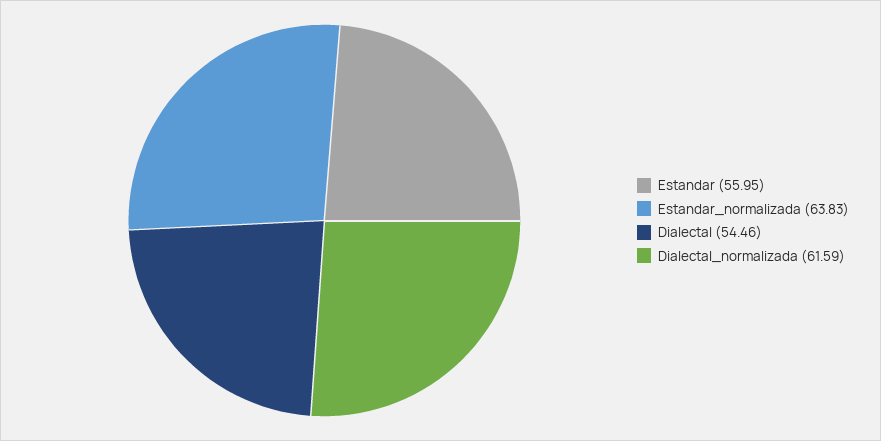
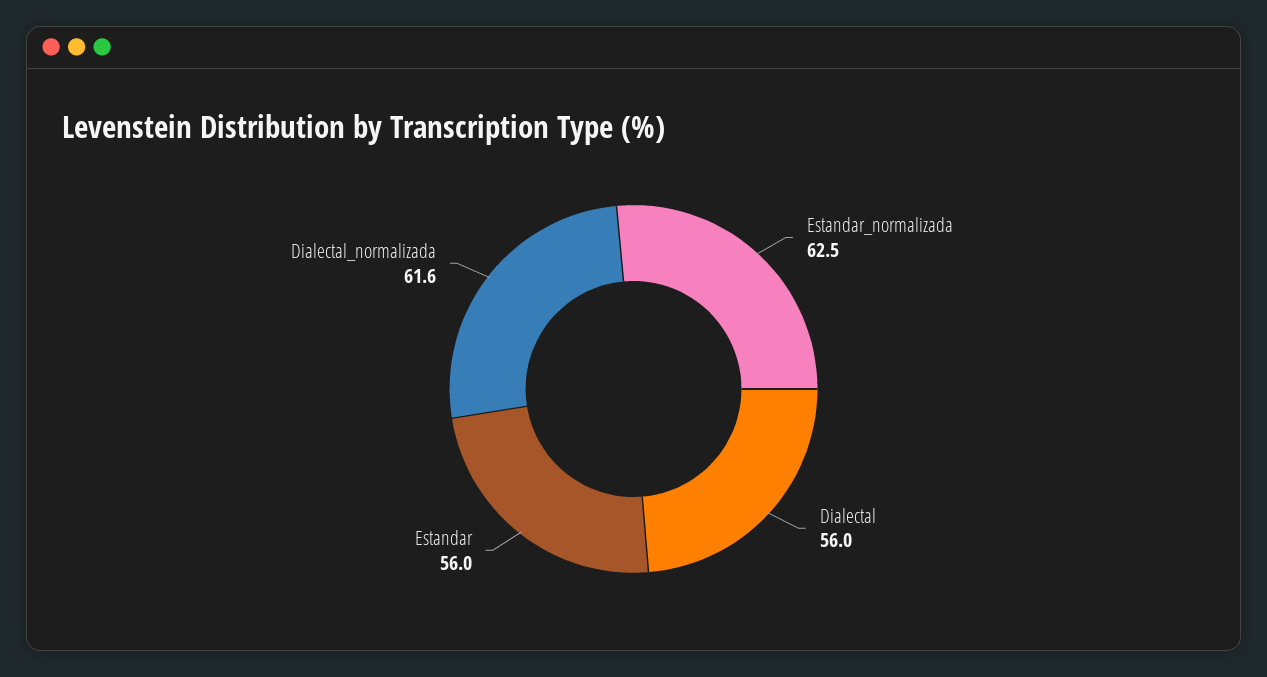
Estandar_normalizada: 63.83 -> 62.5
Dialectal: 54.46 -> 56

